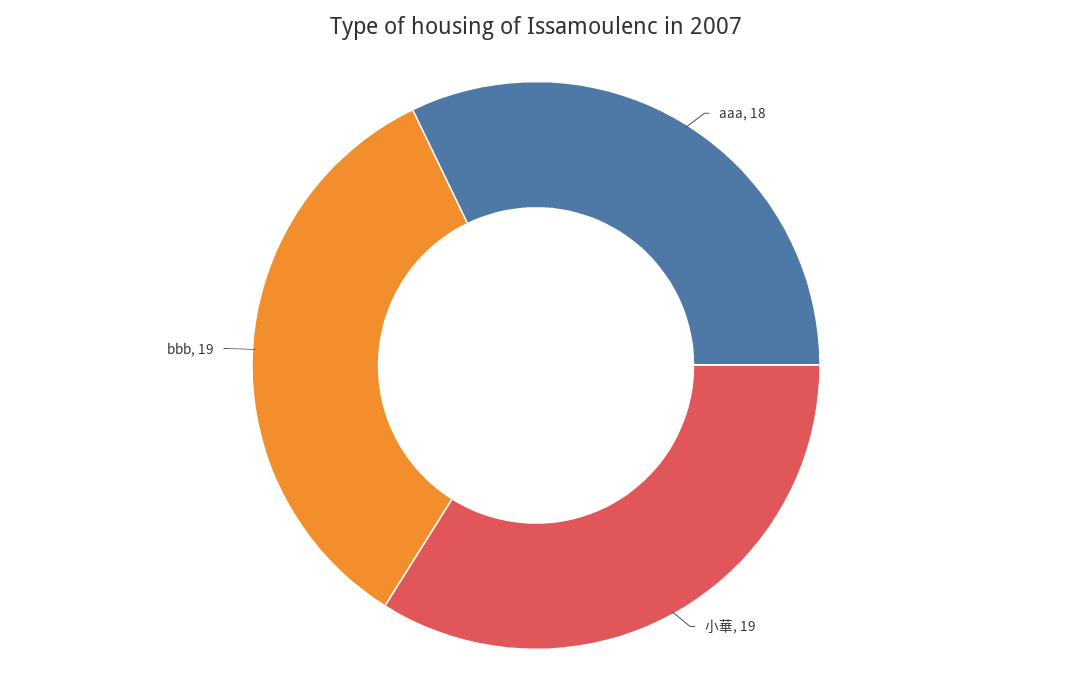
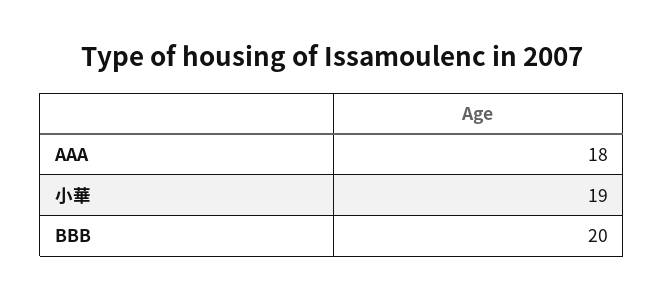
bbb: 19 -> 20

